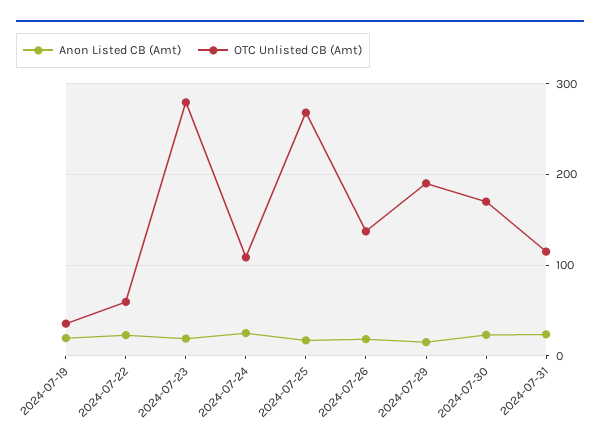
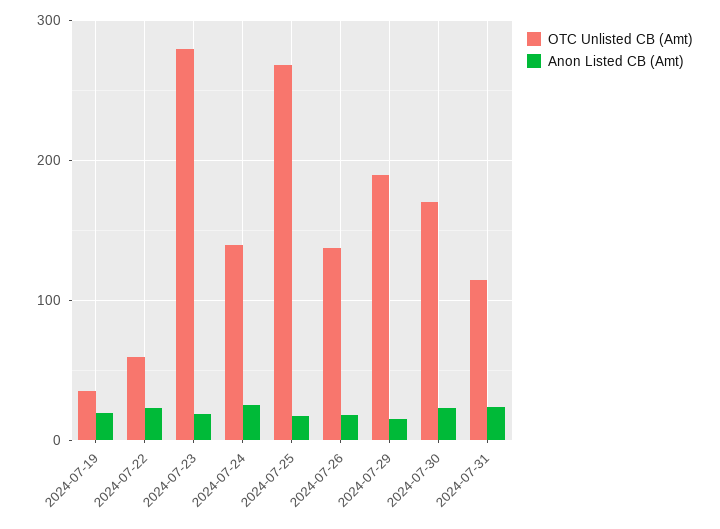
OTC Unlisted CB (Amt), 2024-07-24: 110 -> 140

